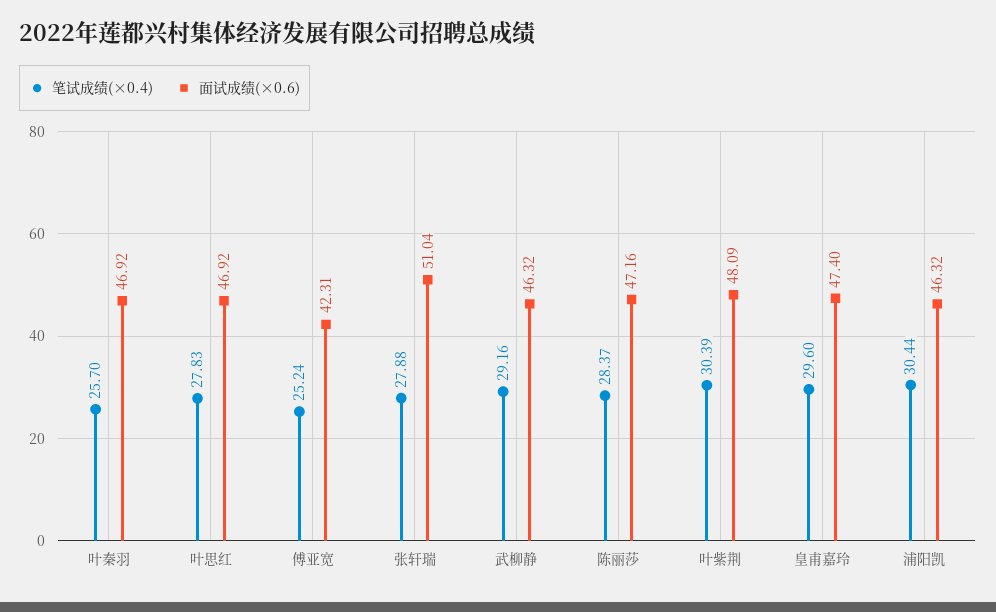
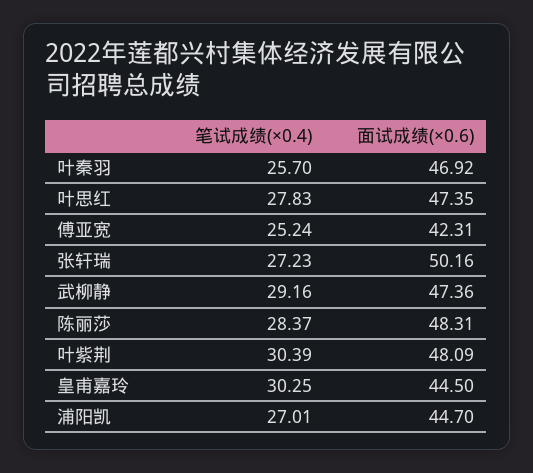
面试成绩(×0.6), 叶思红: 46.92 -> 47.35
笔试成绩(×0.4), 张轩瑞: 27.88 -> 27.23
面试成绩(×0.6), 张轩瑞: 51.04 -> 50.16
面试成绩(×0.6), 武柳静: 46.32 -> 47.36
面试成绩(×0.6), 陈丽莎: 47.16 -> 48.31
笔试成绩(×0.4), 皇甫嘉玲: 29.6 -> 30.25
面试成绩(×0.6), 皇甫嘉玲: 47.4 -> 44.5
笔试成绩(×0.4), 浦阳凯: 30.44 -> 27.01
面试成绩(×0.6), 浦阳凯: 46.32 -> 44.7

